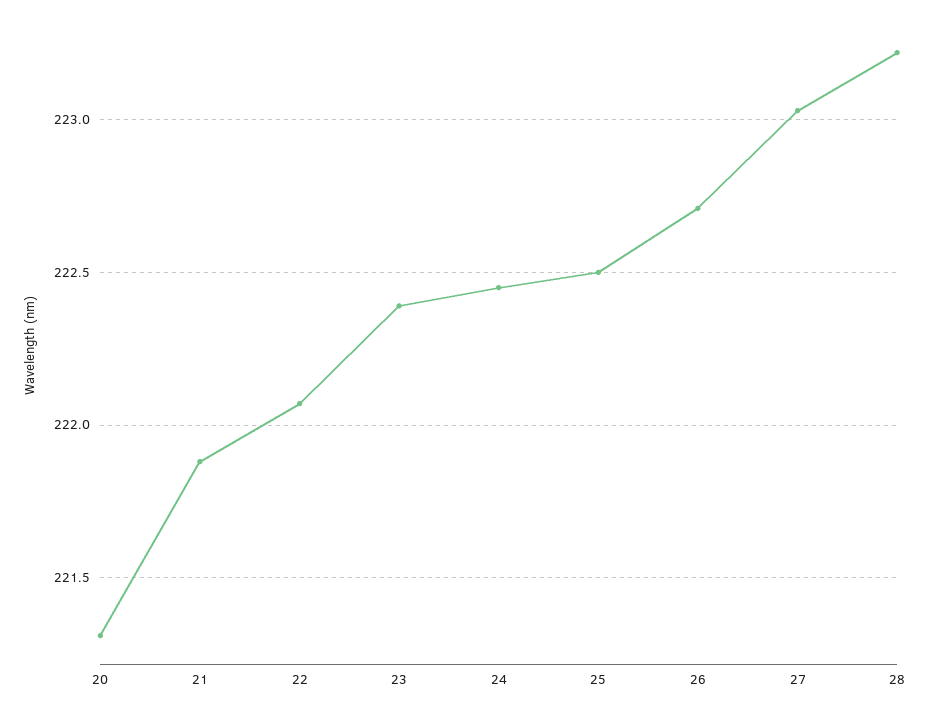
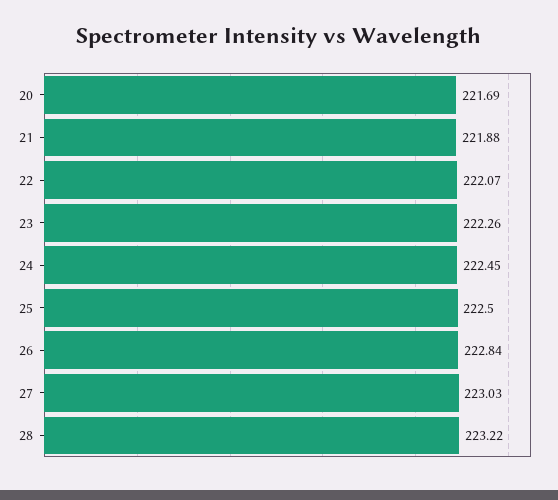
20: 221.3 -> 221.69
23: 222.4 -> 222.26
26: 222.7 -> 222.84

